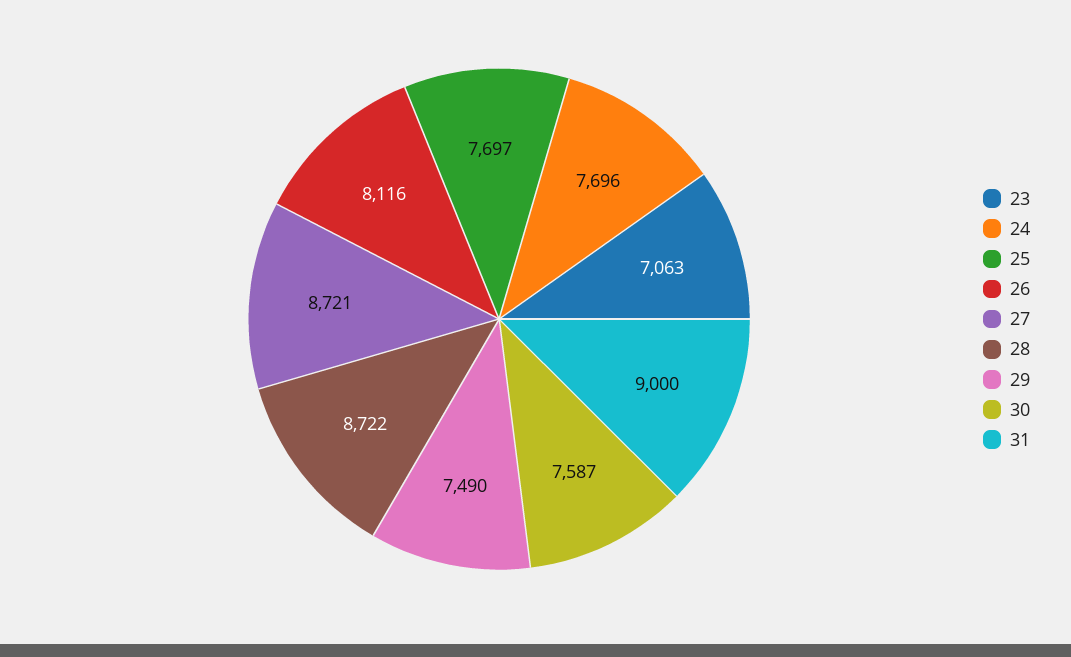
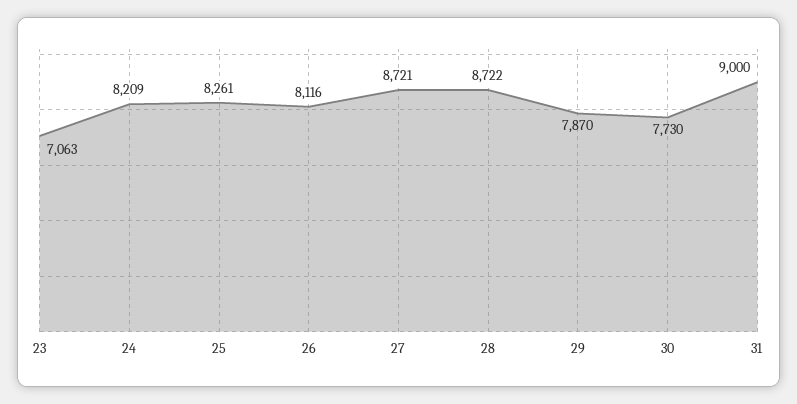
24: 7696 -> 8209
25: 7697 -> 8261
29: 7490 -> 7870
30: 7587 -> 7730

